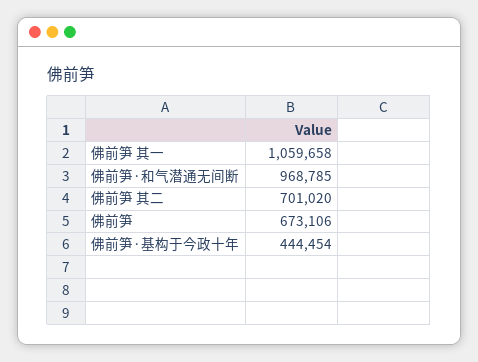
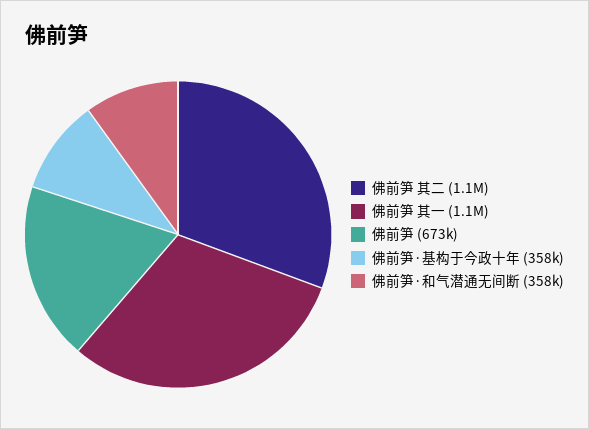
佛前笋·和气潜通无间断: 968785 -> 358000
佛前笋 其二: 701020 -> 1100000
佛前笋·基构于今政十年: 444454 -> 358000

